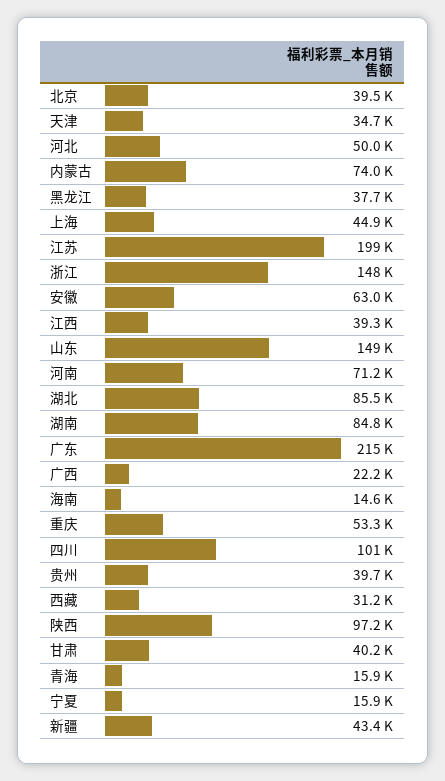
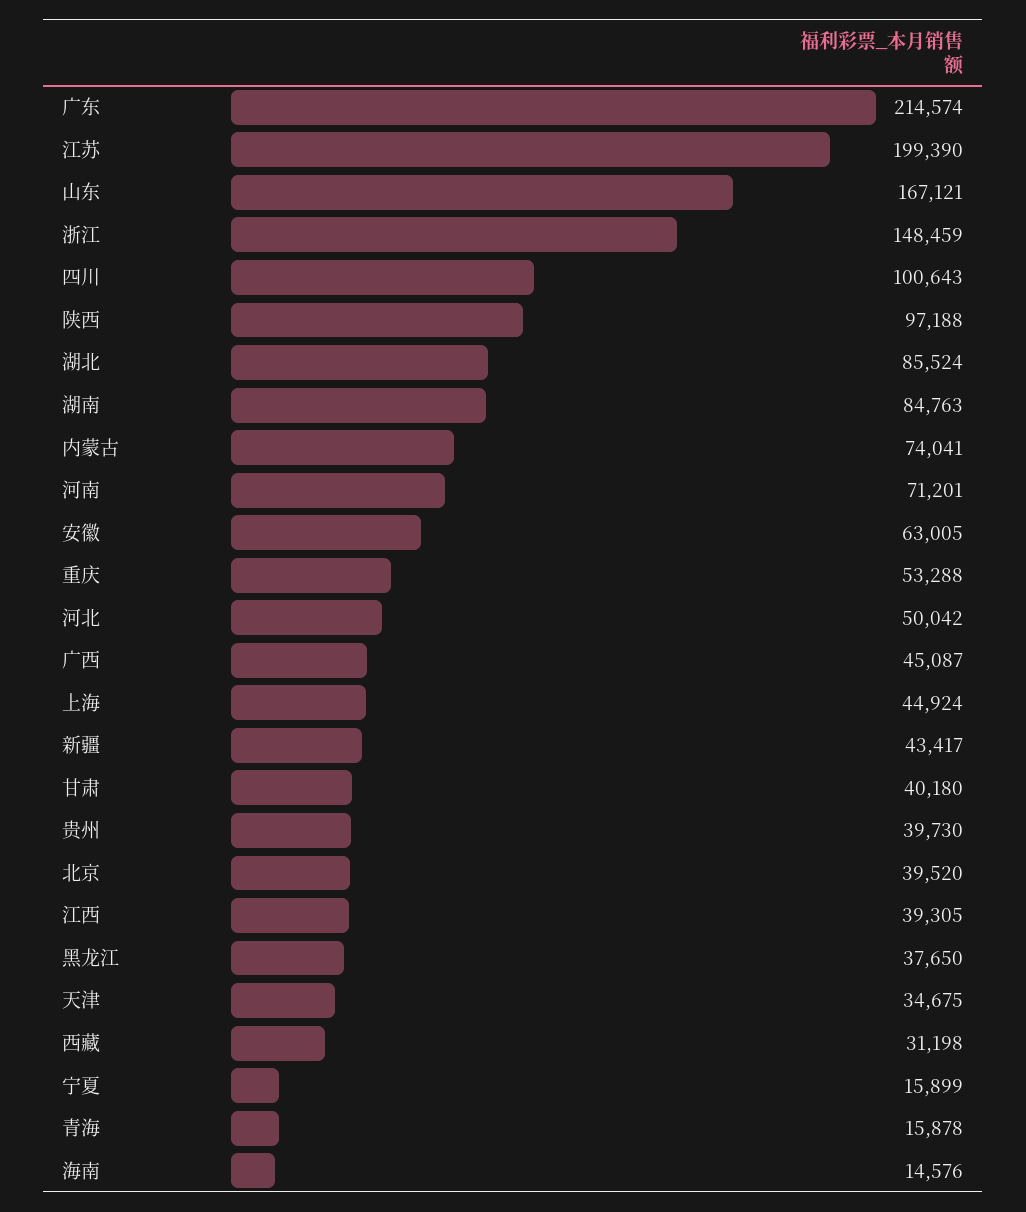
山东: 149000 -> 167121
广西: 22200 -> 45087

